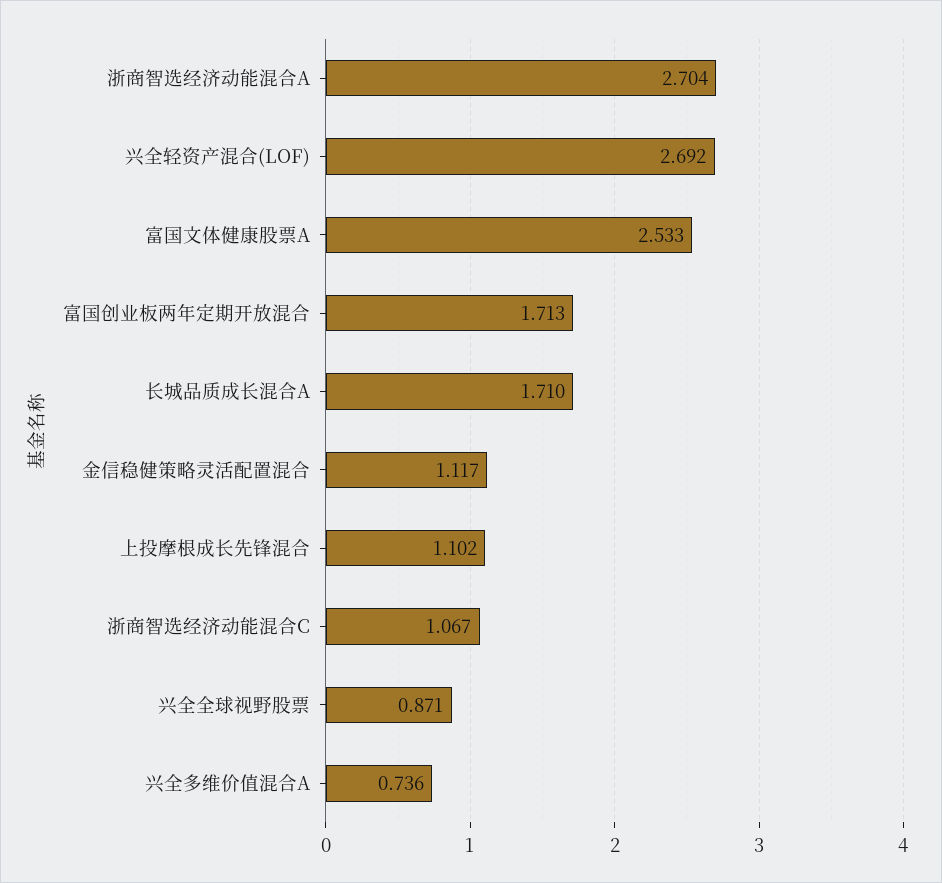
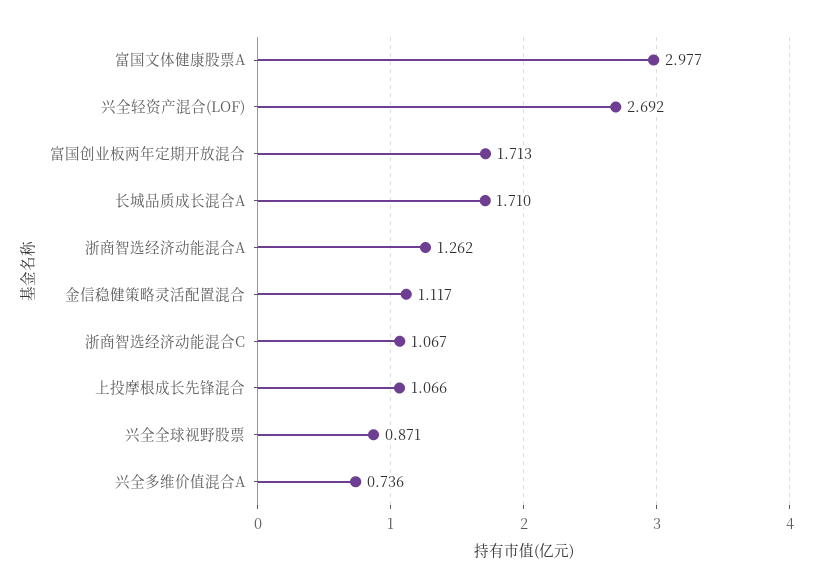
浙商智选经济动能混合A: 2.704 -> 1.262
富国文体健康股票A: 2.533 -> 2.977
上投摩根成长先锋混合: 1.102 -> 1.066

